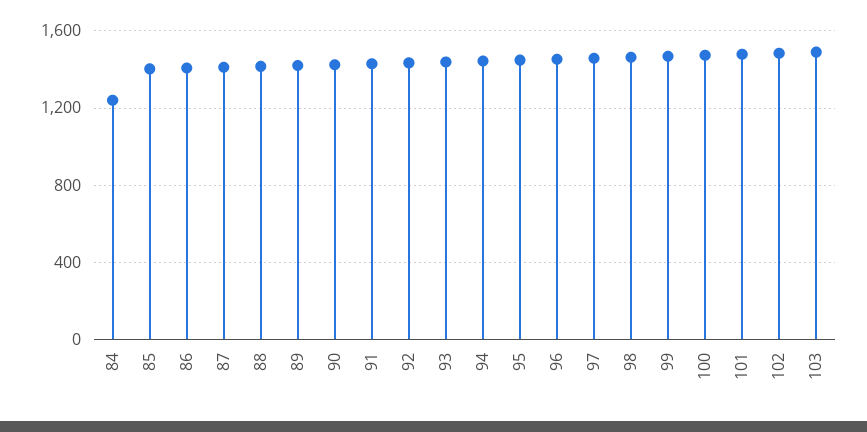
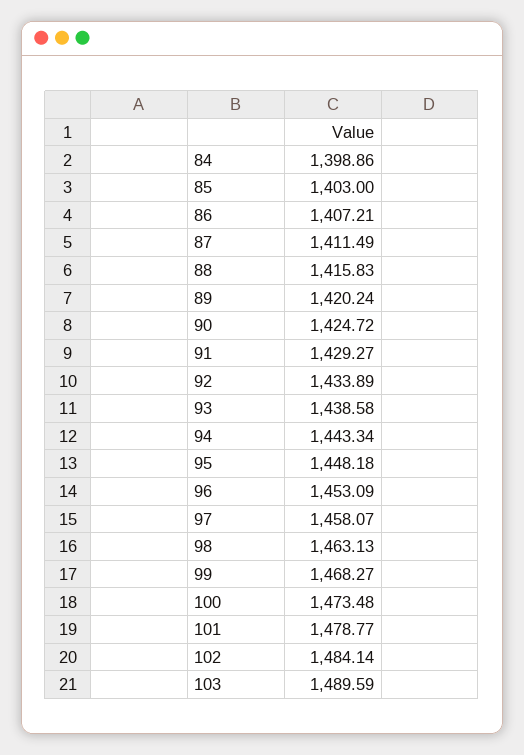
84: 1250 -> 1398.86

